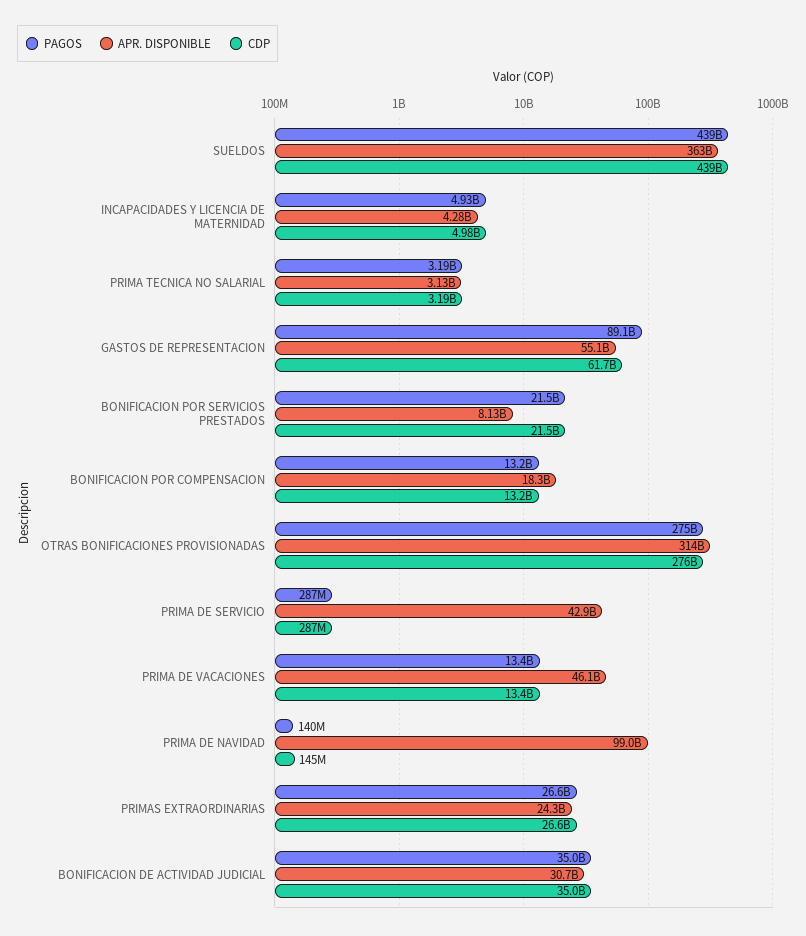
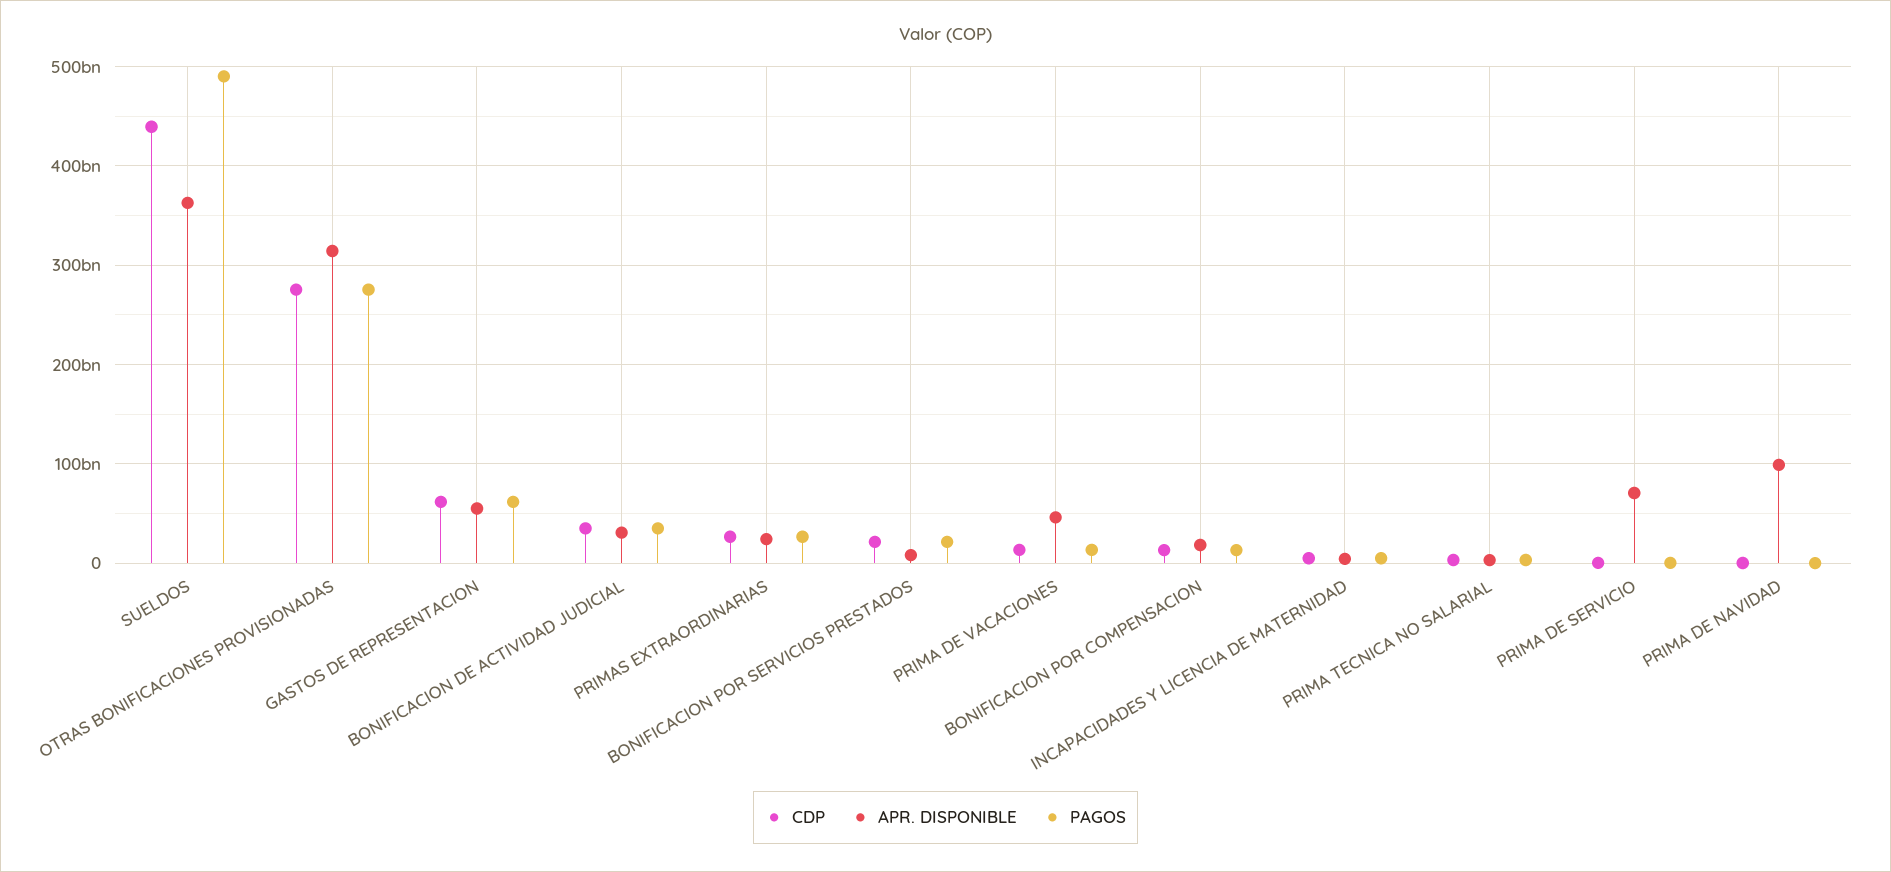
PAGOS, SUELDOS: 439000000000 -> 490000000000
PAGOS, GASTOS DE REPRESENTACION: 89100000000 -> 60000000000
APR. DISPONIBLE, PRIMA DE SERVICIO: 42900000000 -> 70000000000

